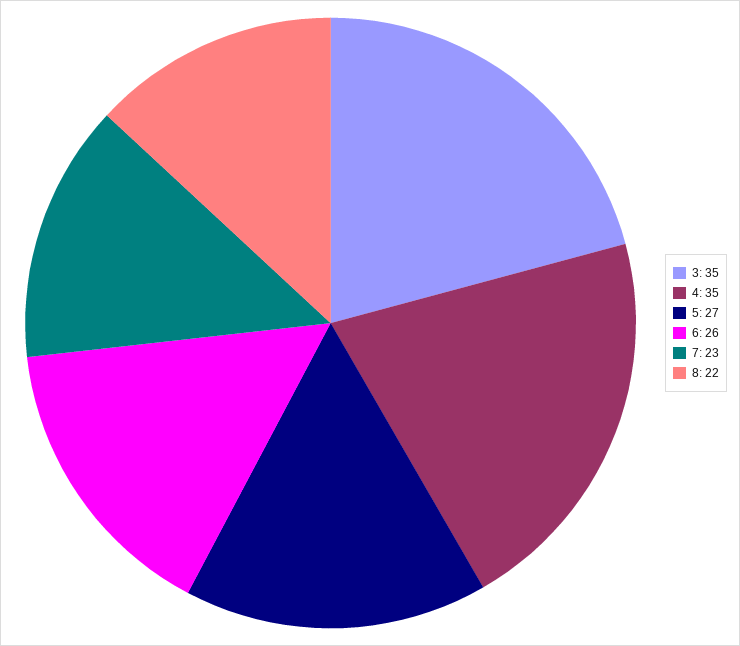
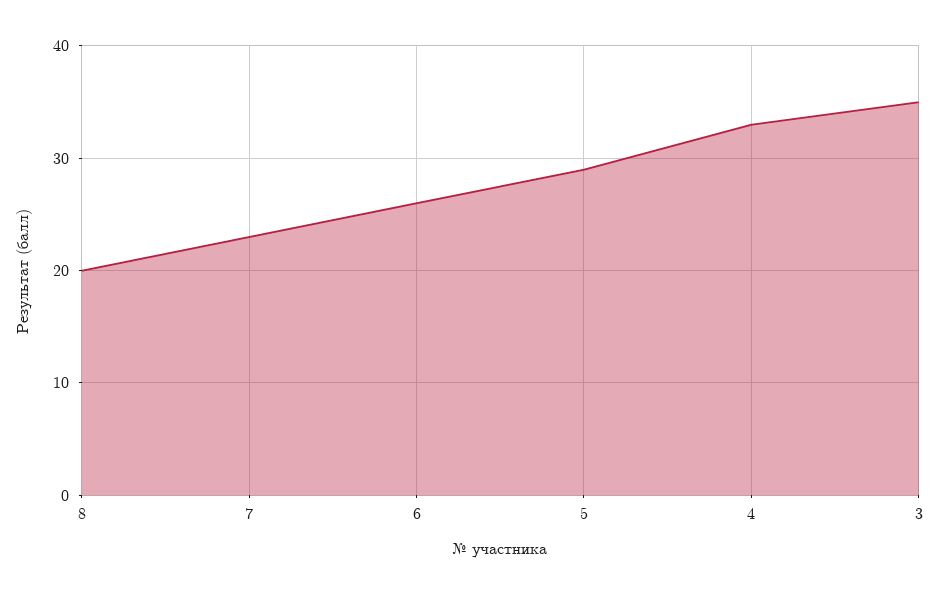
4: 35 -> 33
5: 27 -> 29
8: 22 -> 20

